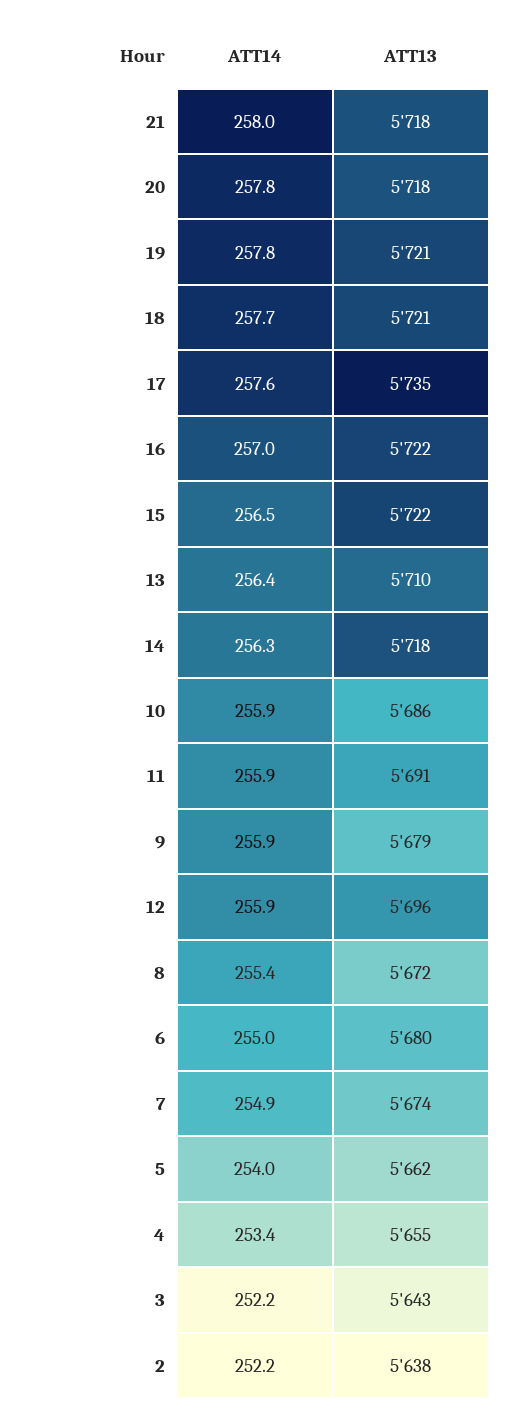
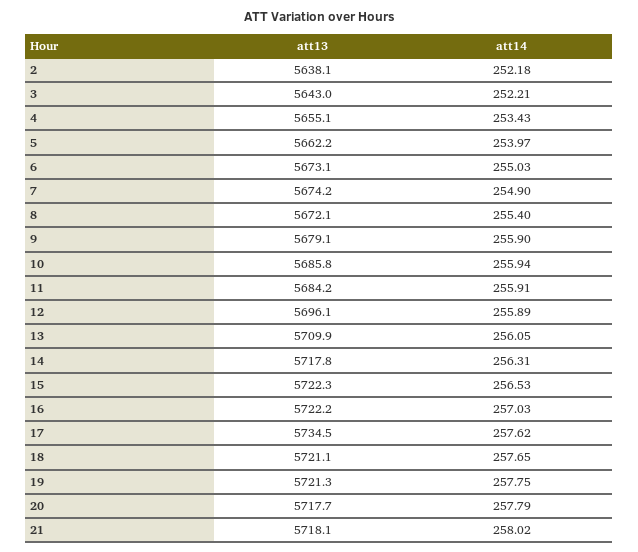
ATT14, 13: 256.4 -> 256.05
ATT13, 11: 5691 -> 5684.2
ATT13, 6: 5680 -> 5673.1

